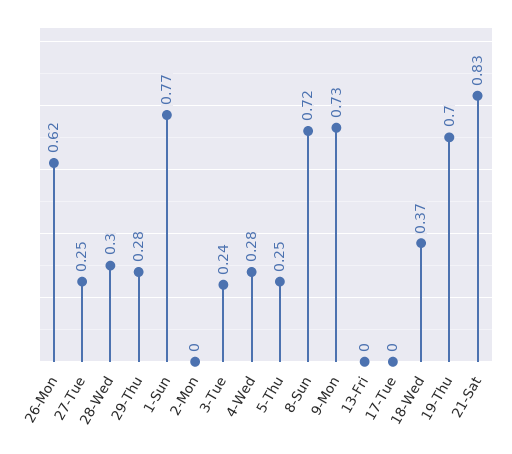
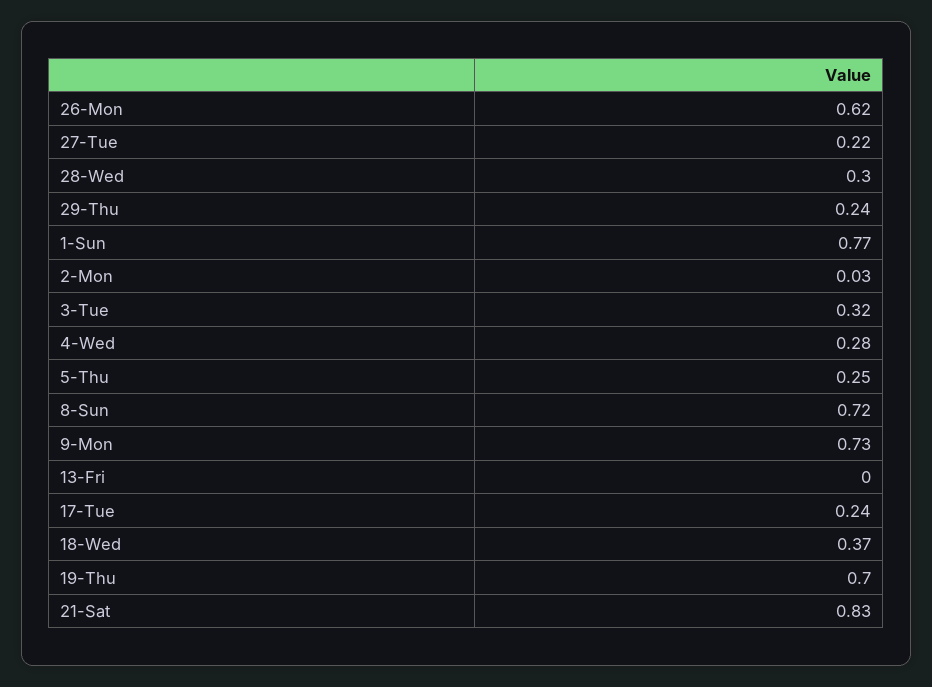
27-Tue: 0.25 -> 0.22
29-Thu: 0.28 -> 0.24
2-Mon: 0 -> 0.03
3-Tue: 0.24 -> 0.32
17-Tue: 0 -> 0.24

